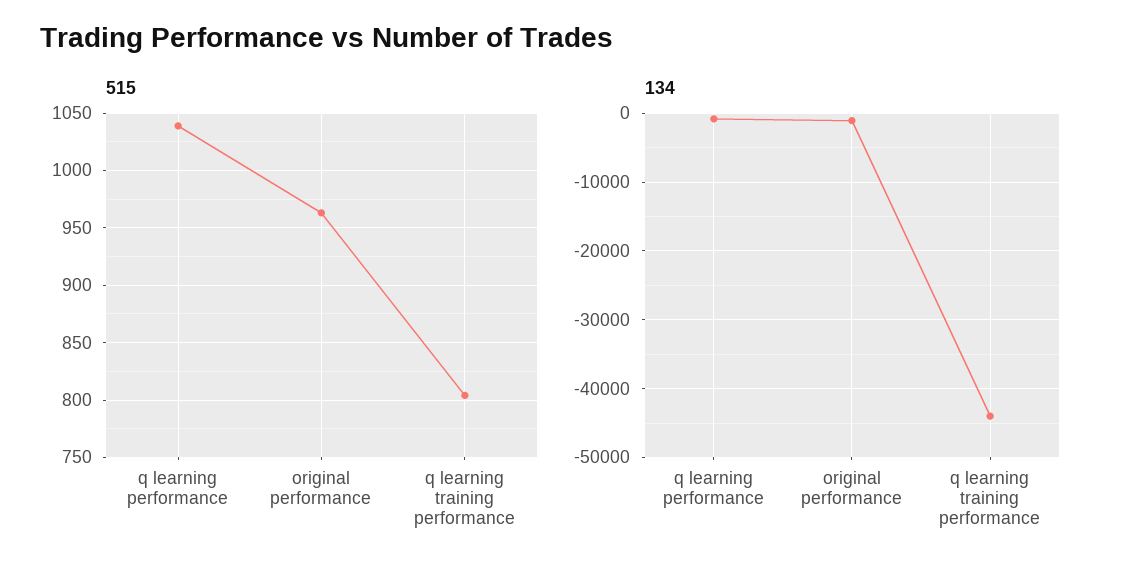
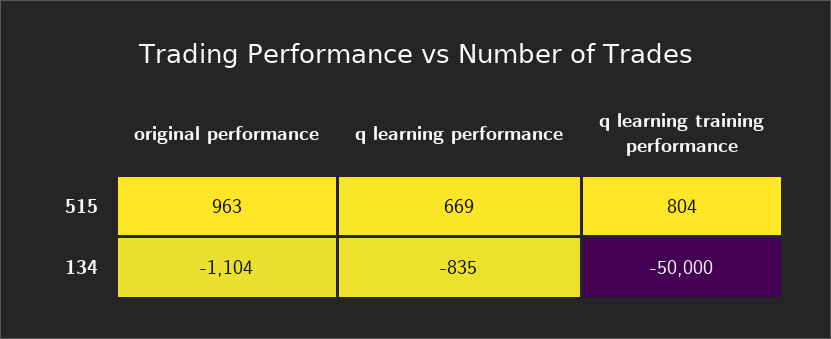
515, q learning performance: 1040 -> 669
134, q learning training performance: -44000 -> -50000

